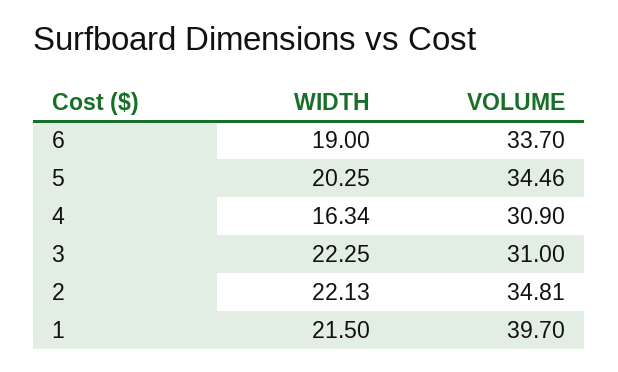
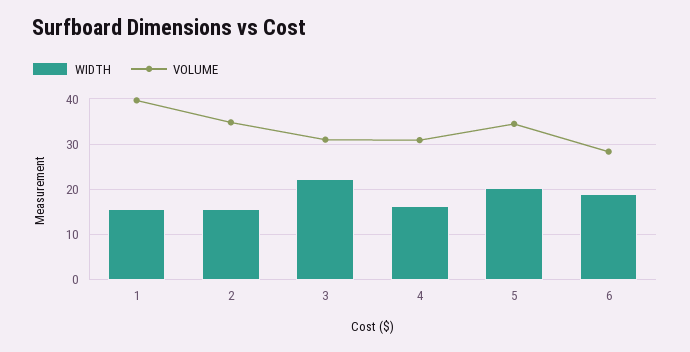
VOLUME, 6: 33.7 -> 28
WIDTH, 2: 22.13 -> 16
WIDTH, 1: 21.5 -> 16

